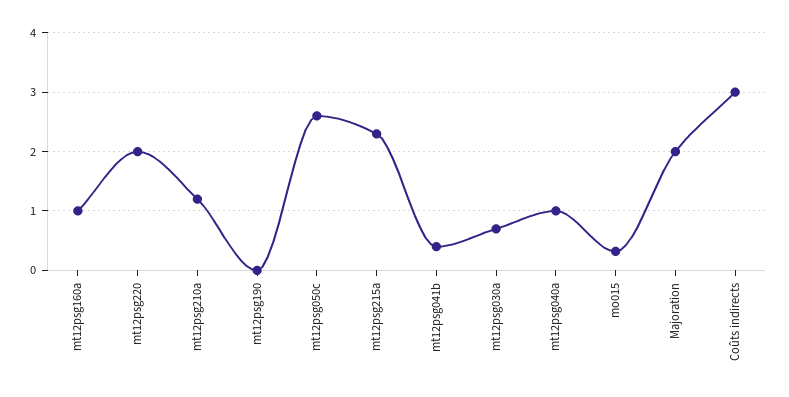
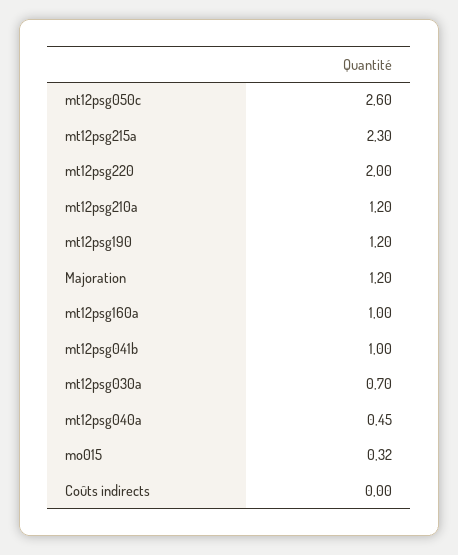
mt12psg190: 0 -> 1.2
mt12psg041b: 0.4 -> 1
mt12psg040a: 1 -> 0.45
Majoration: 2 -> 1.2
Coûts indirects: 3 -> 0

